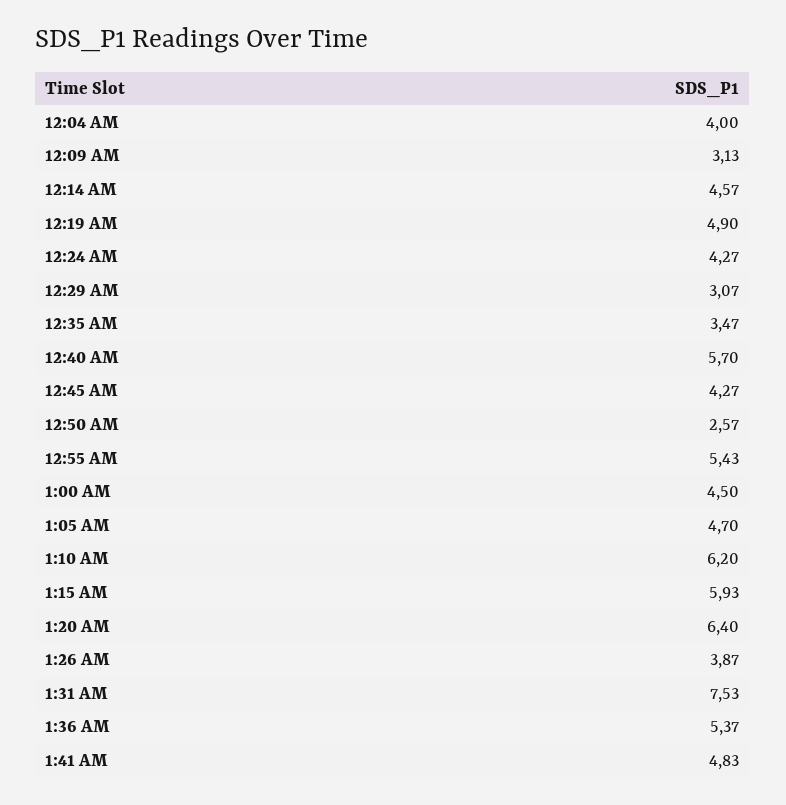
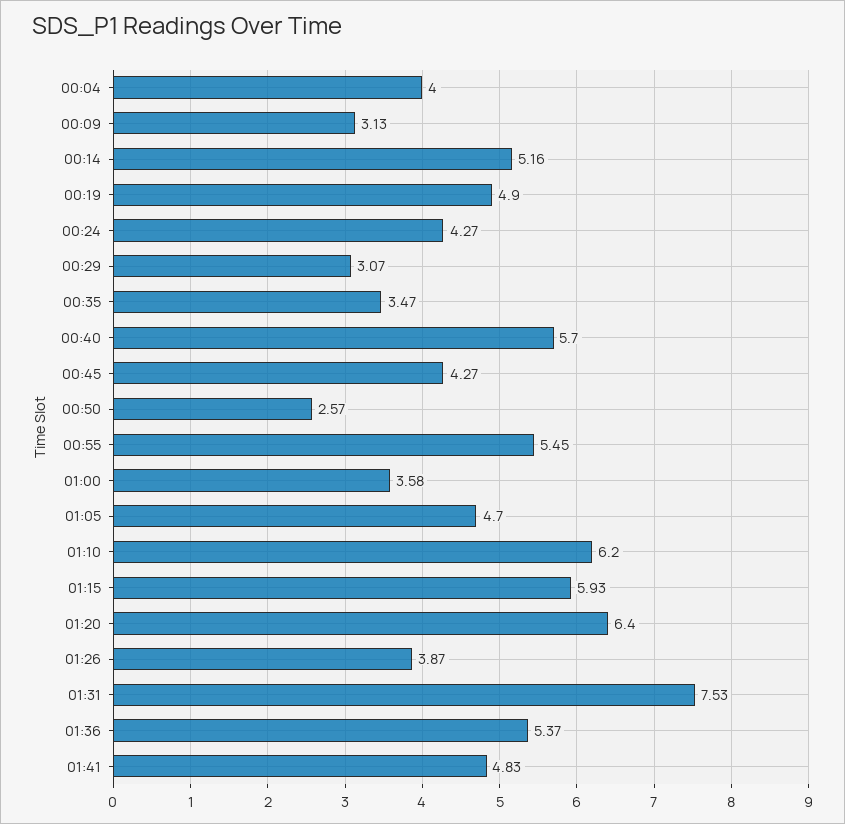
12:14 AM: 4.57 -> 5.16
12:55 AM: 5.43 -> 5.45
1:00 AM: 4.5 -> 3.58

